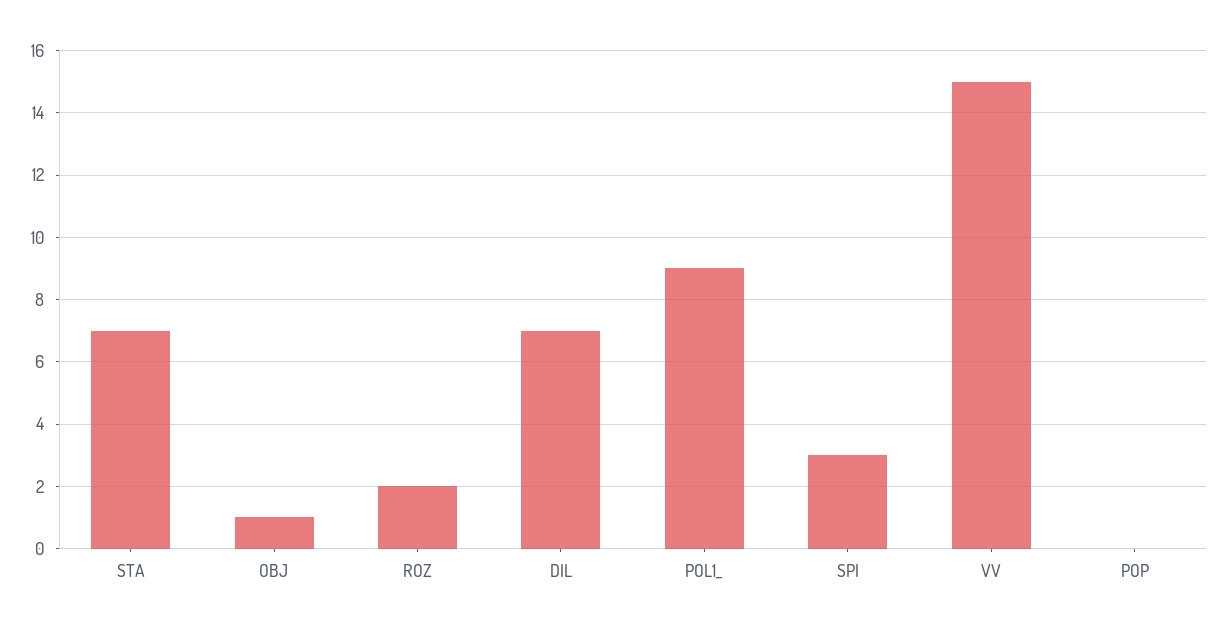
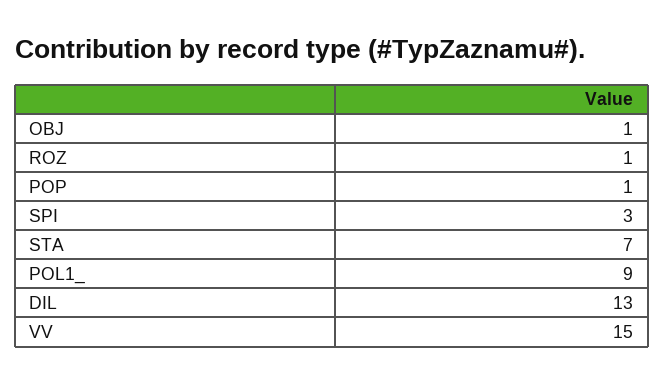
ROZ: 2 -> 1
DIL: 7 -> 13
POP: 0 -> 1

